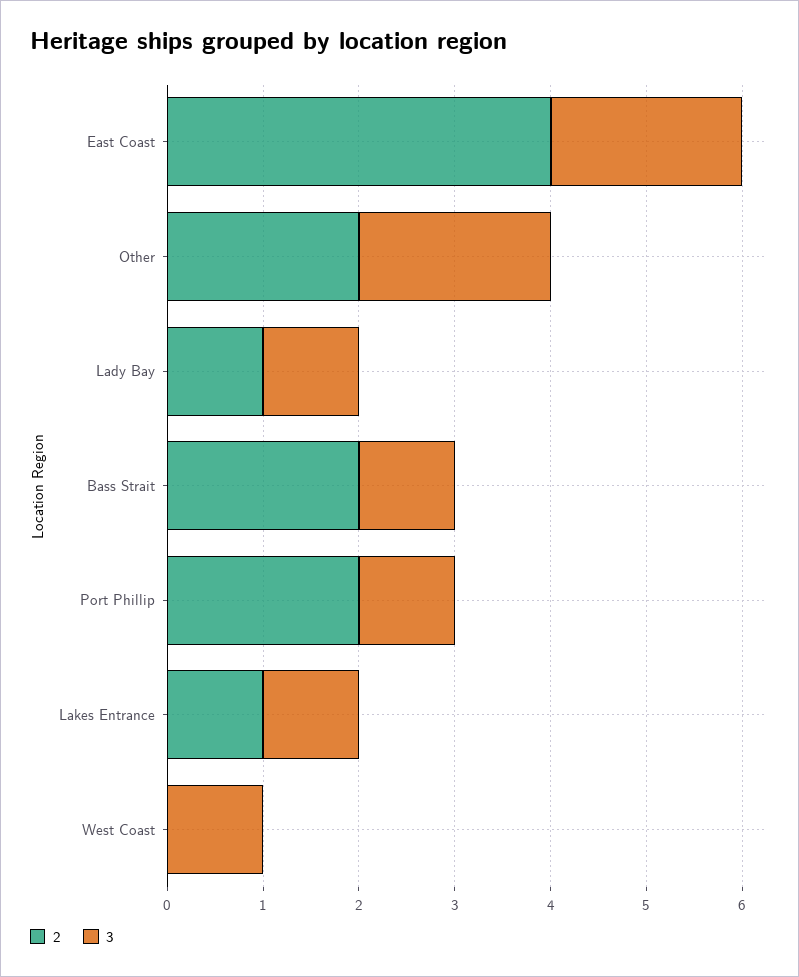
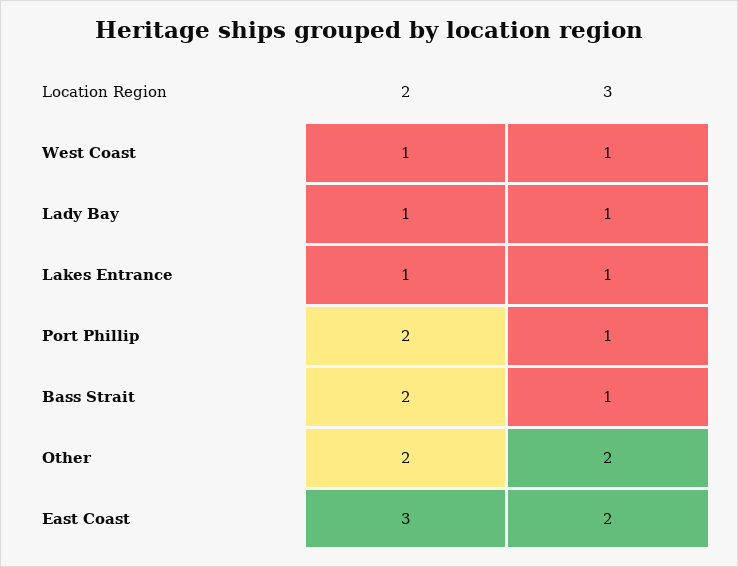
2, East Coast: 4 -> 3
2, West Coast: 0 -> 1

